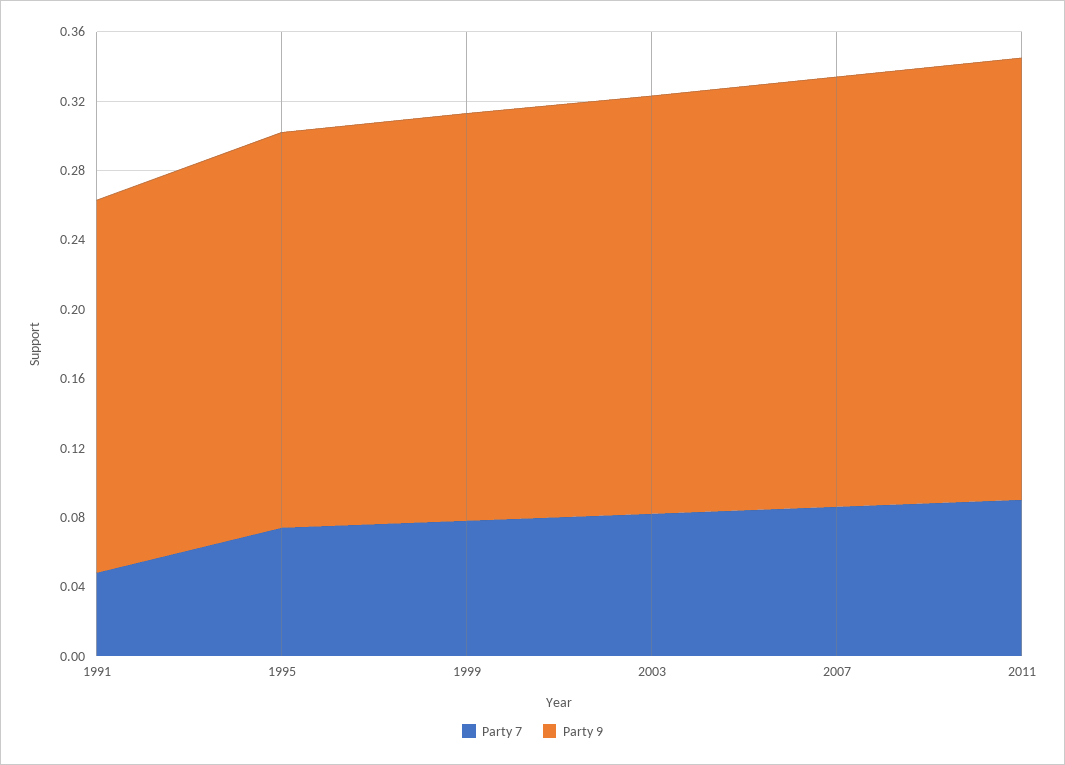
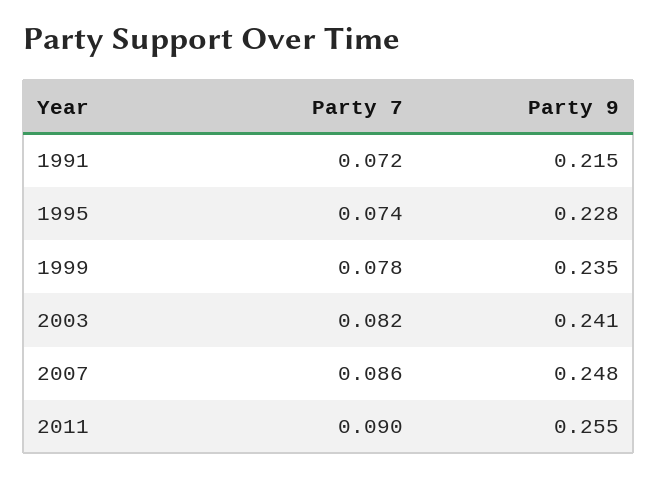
Party 7, 1991: 0.05 -> 0.072

